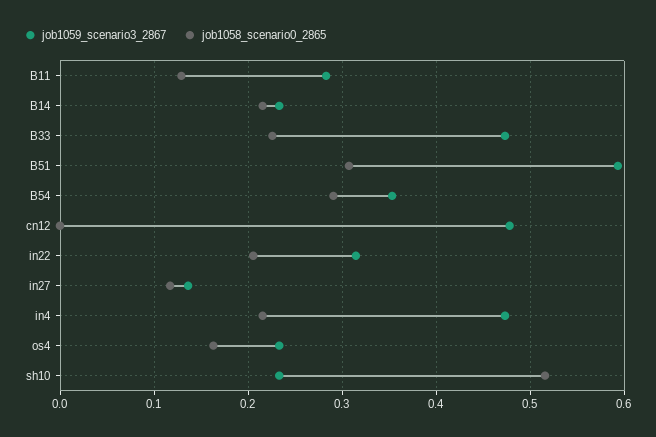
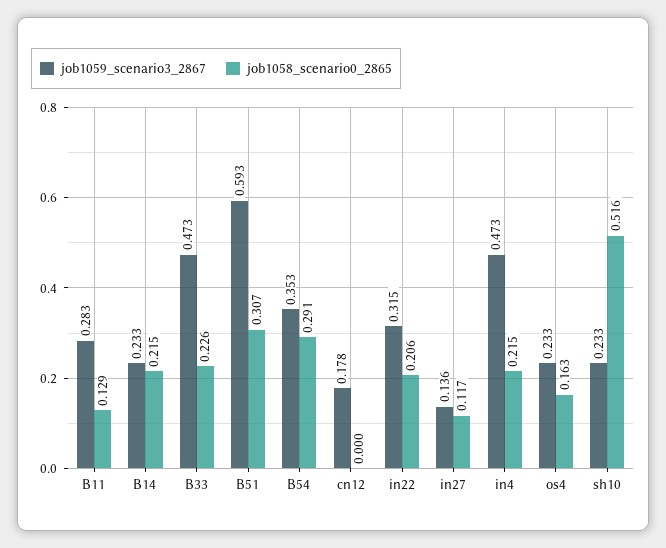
job1059_scenario3_2867, cn12: 0.48 -> 0.178

